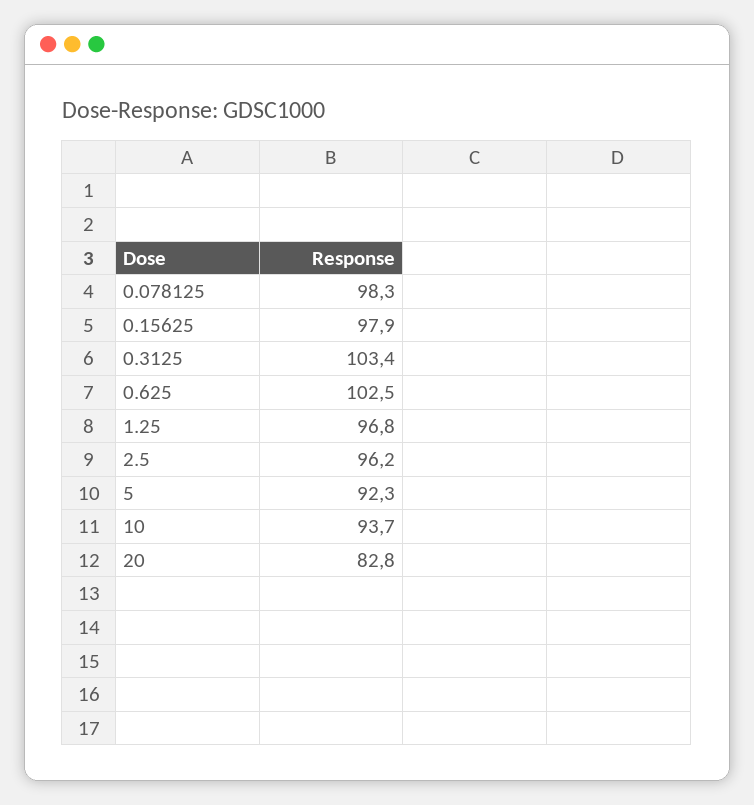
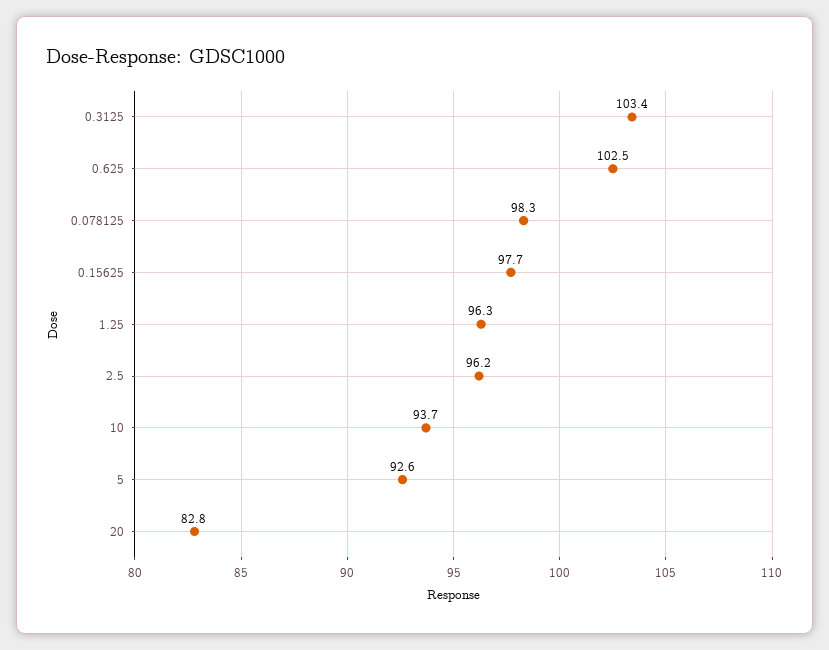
0.15625: 97.9 -> 97.7
1.25: 96.8 -> 96.3
5: 92.3 -> 92.6

